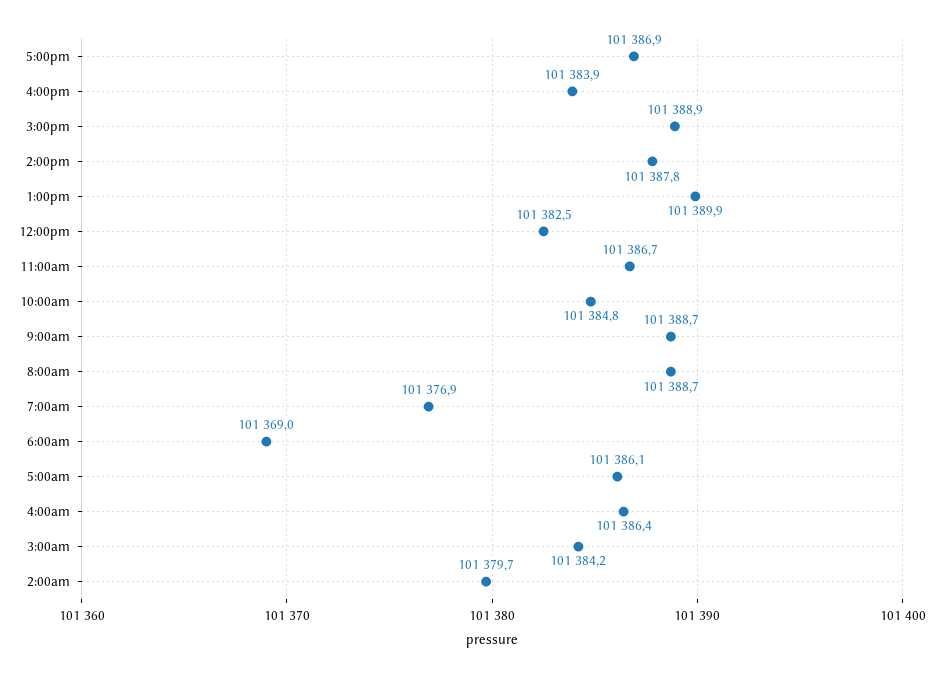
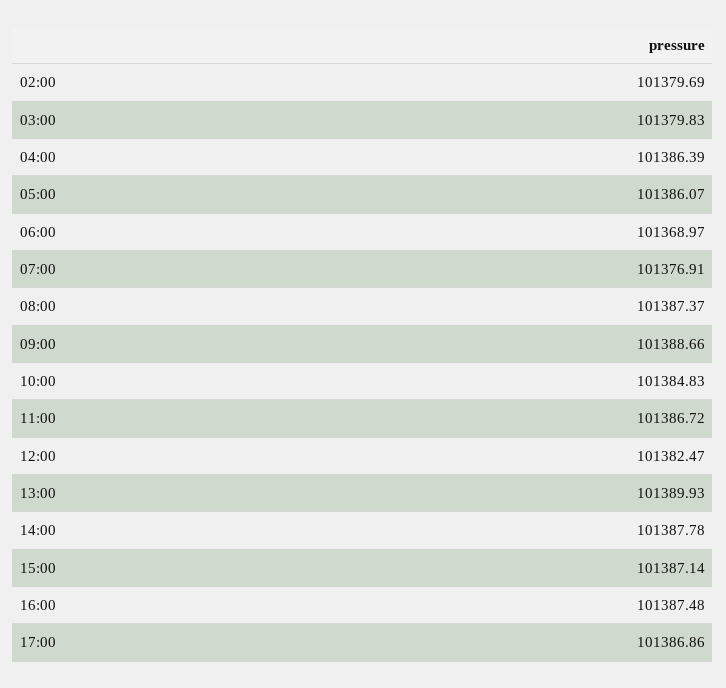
4:00pm: 101383.9 -> 101387.48
3:00pm: 101388.9 -> 101387.14
8:00am: 101388.7 -> 101387.37
3:00am: 101384.2 -> 101379.83

